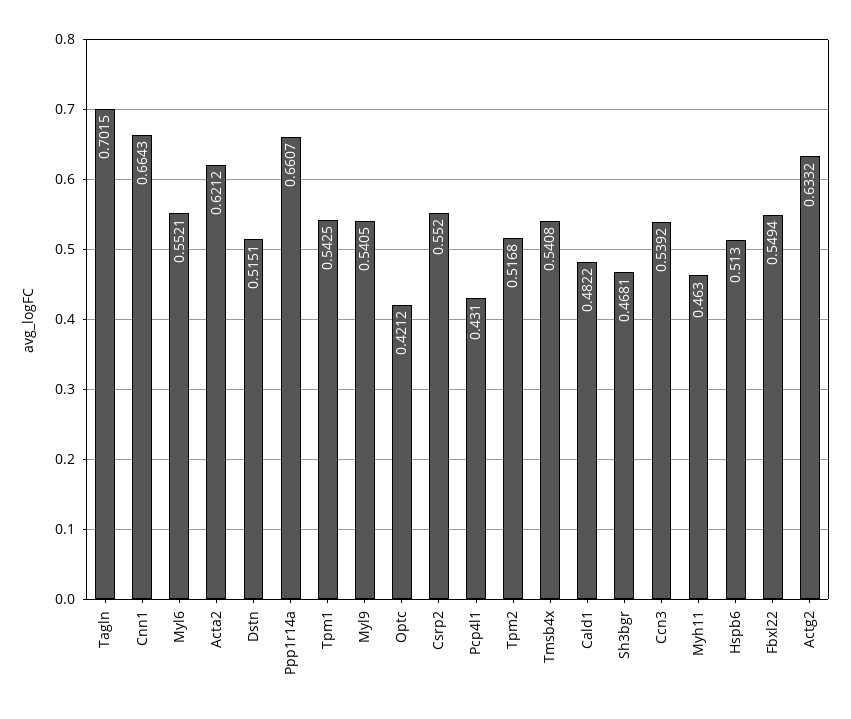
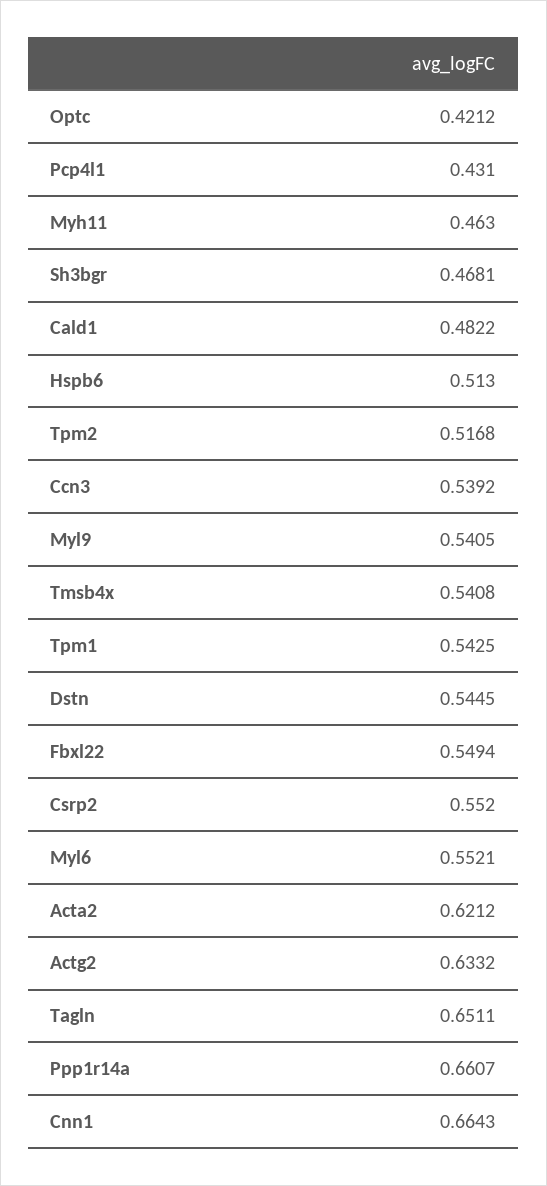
Tagln: 0.7015 -> 0.6511
Dstn: 0.5151 -> 0.5445

